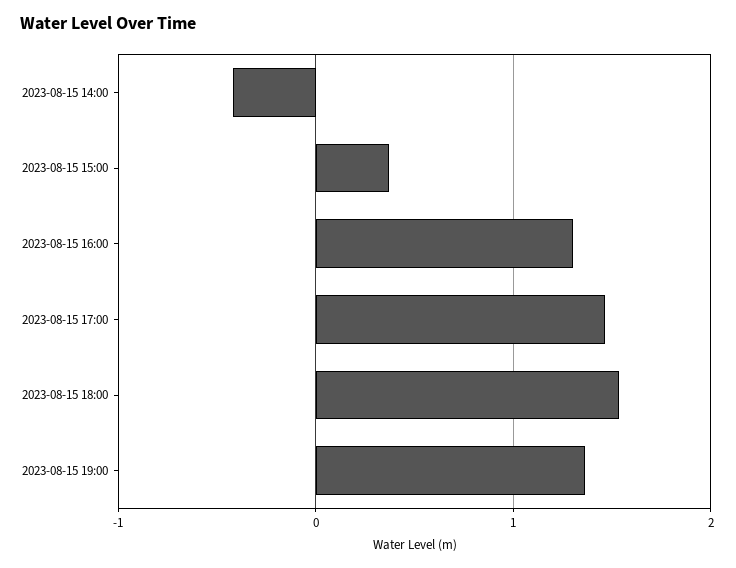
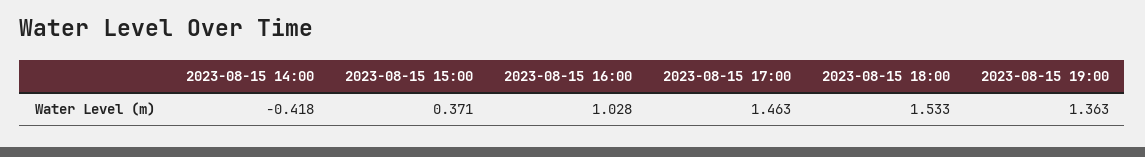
2023-08-15 16:00: 1.3 -> 1.028

